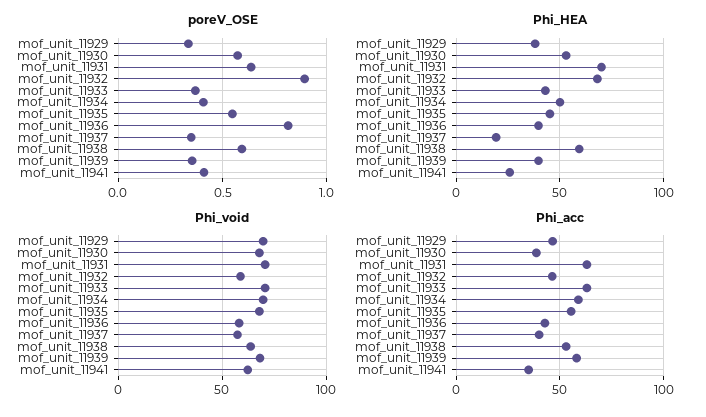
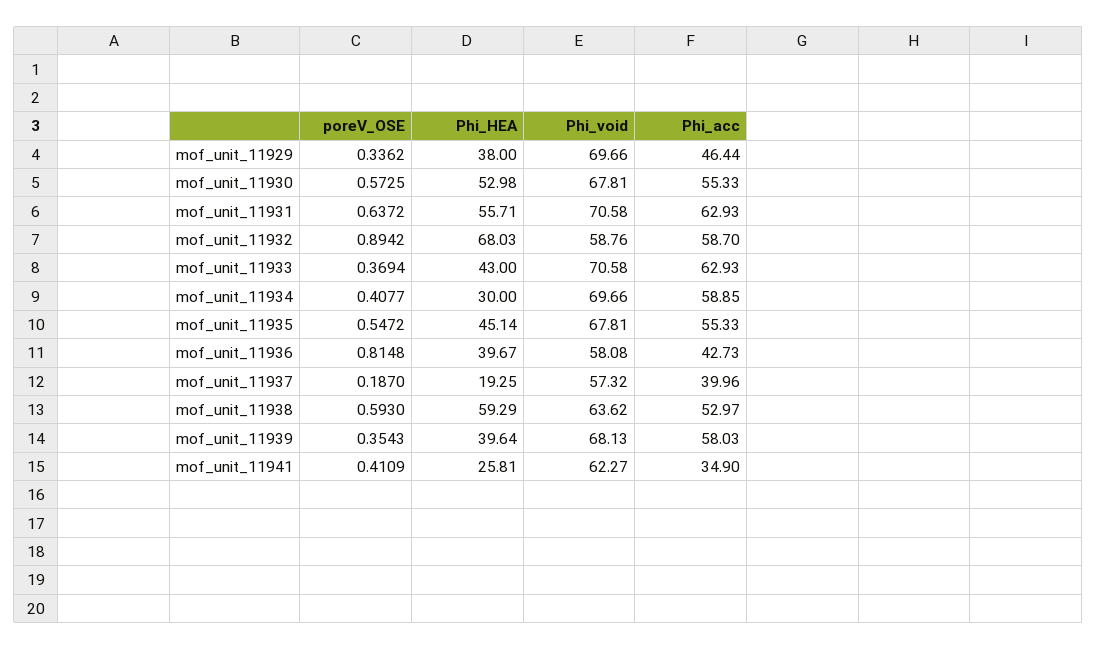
poreV_OSE, mof_unit_11937: 0.35 -> 0.187
Phi_HEA, mof_unit_11931: 70 -> 55.71
Phi_HEA, mof_unit_11934: 50 -> 30
Phi_acc, mof_unit_11930: 40 -> 55.33
Phi_acc, mof_unit_11932: 45 -> 58.7

